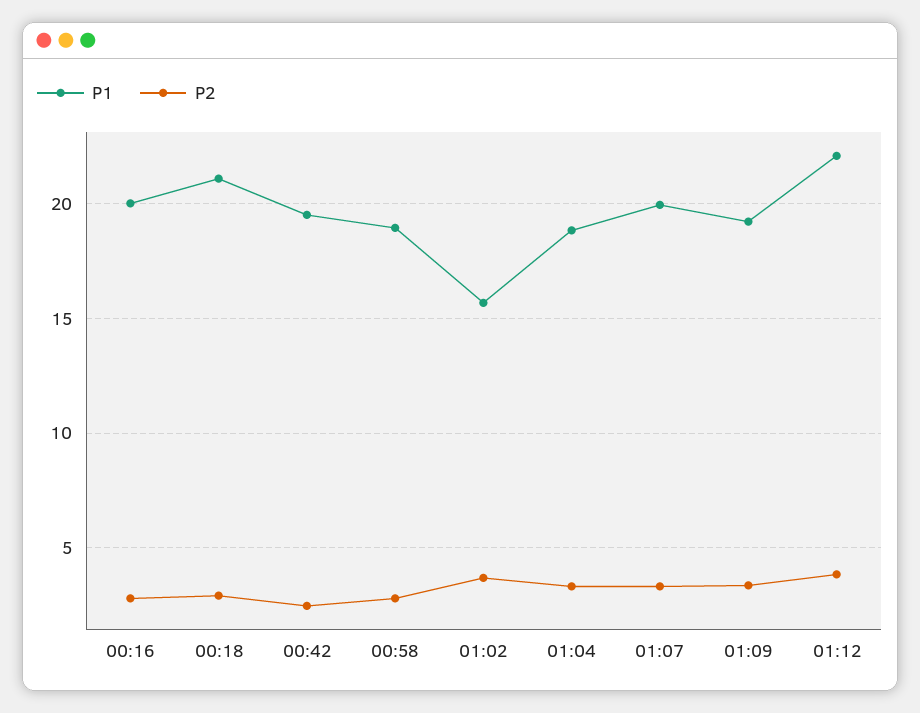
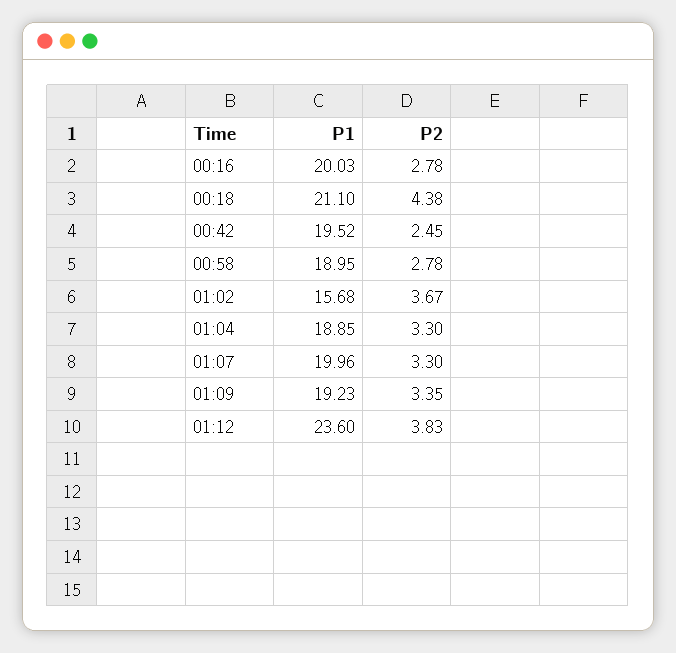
P2, 00:18: 3 -> 4.38
P1, 01:12: 22 -> 23.6

